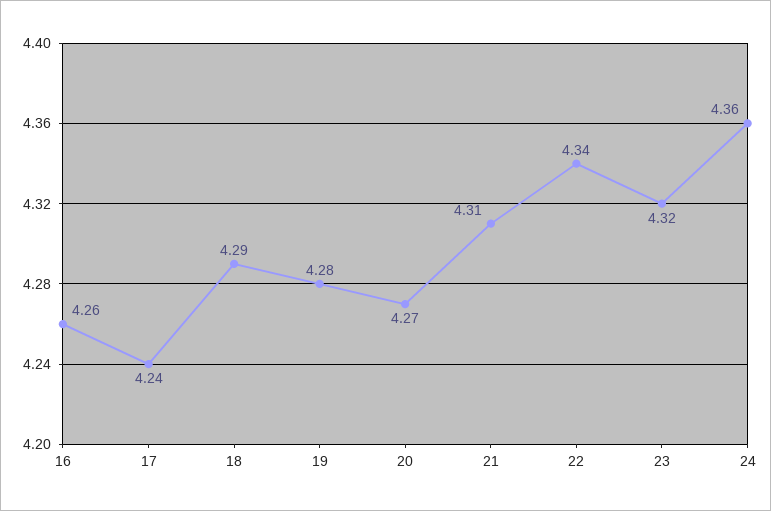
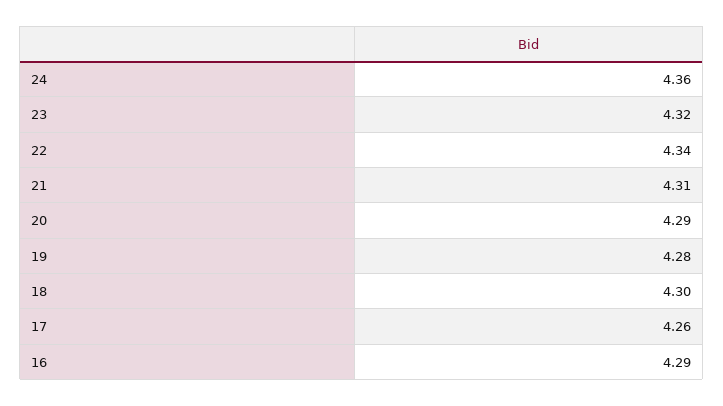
16: 4.26 -> 4.29
17: 4.24 -> 4.26
18: 4.29 -> 4.3
20: 4.27 -> 4.29

